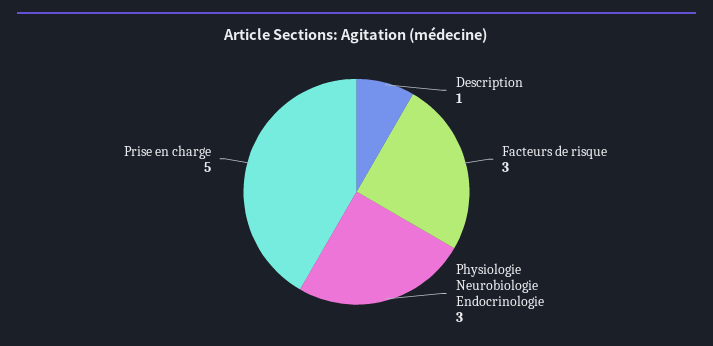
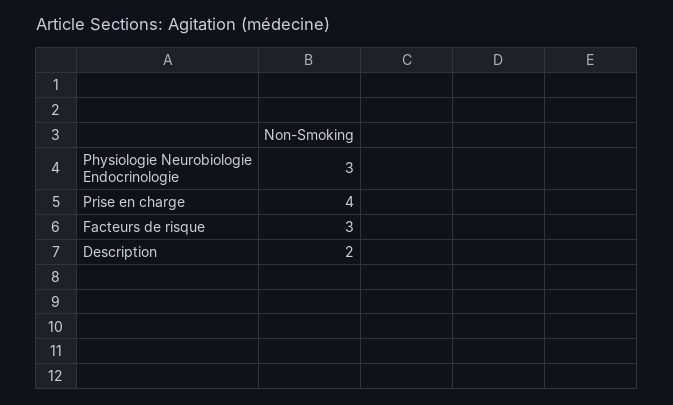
Description: 1 -> 2
Prise en charge: 5 -> 4

